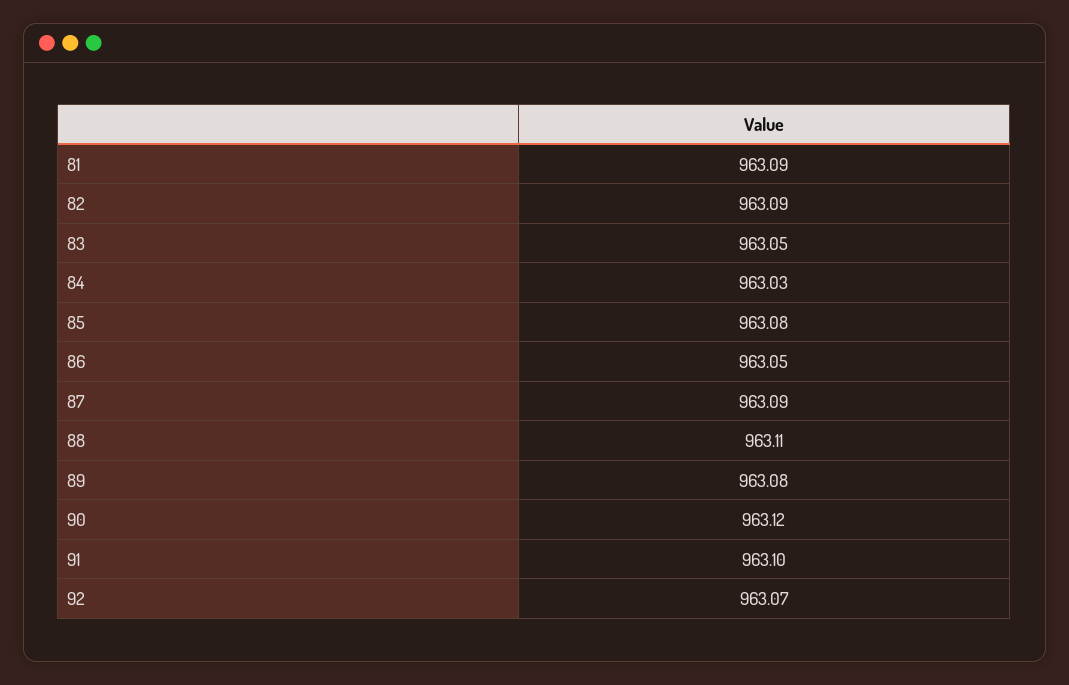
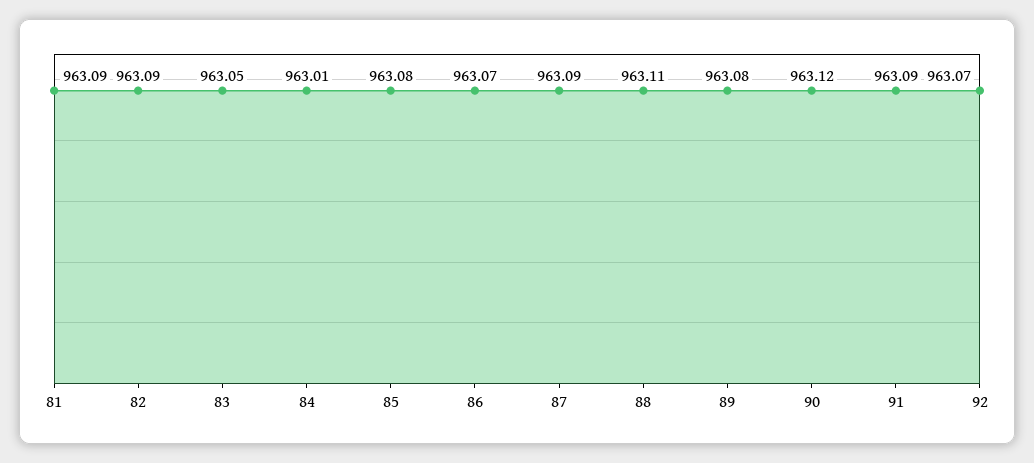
84: 963.03 -> 963.01
86: 963.05 -> 963.07
91: 963.1 -> 963.09

